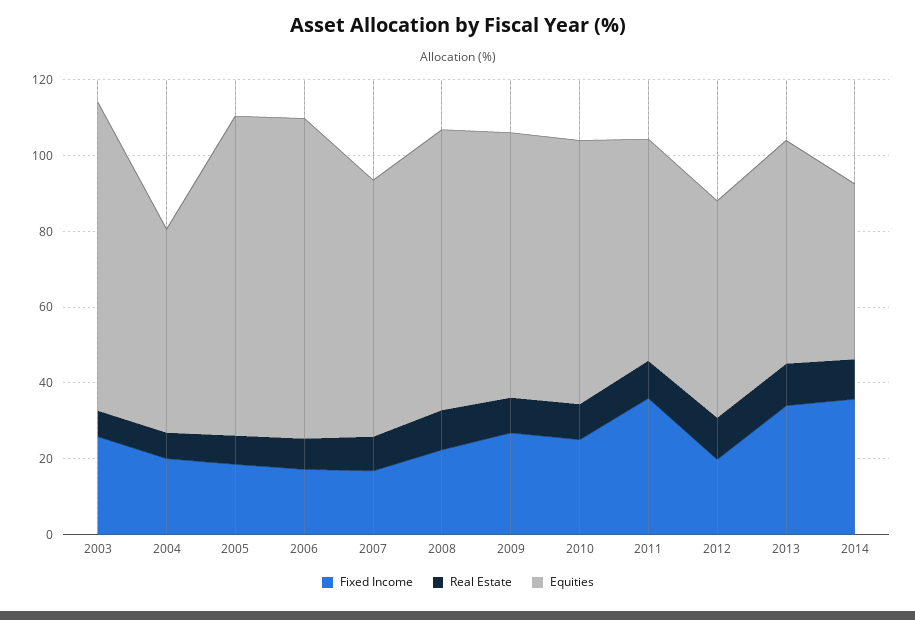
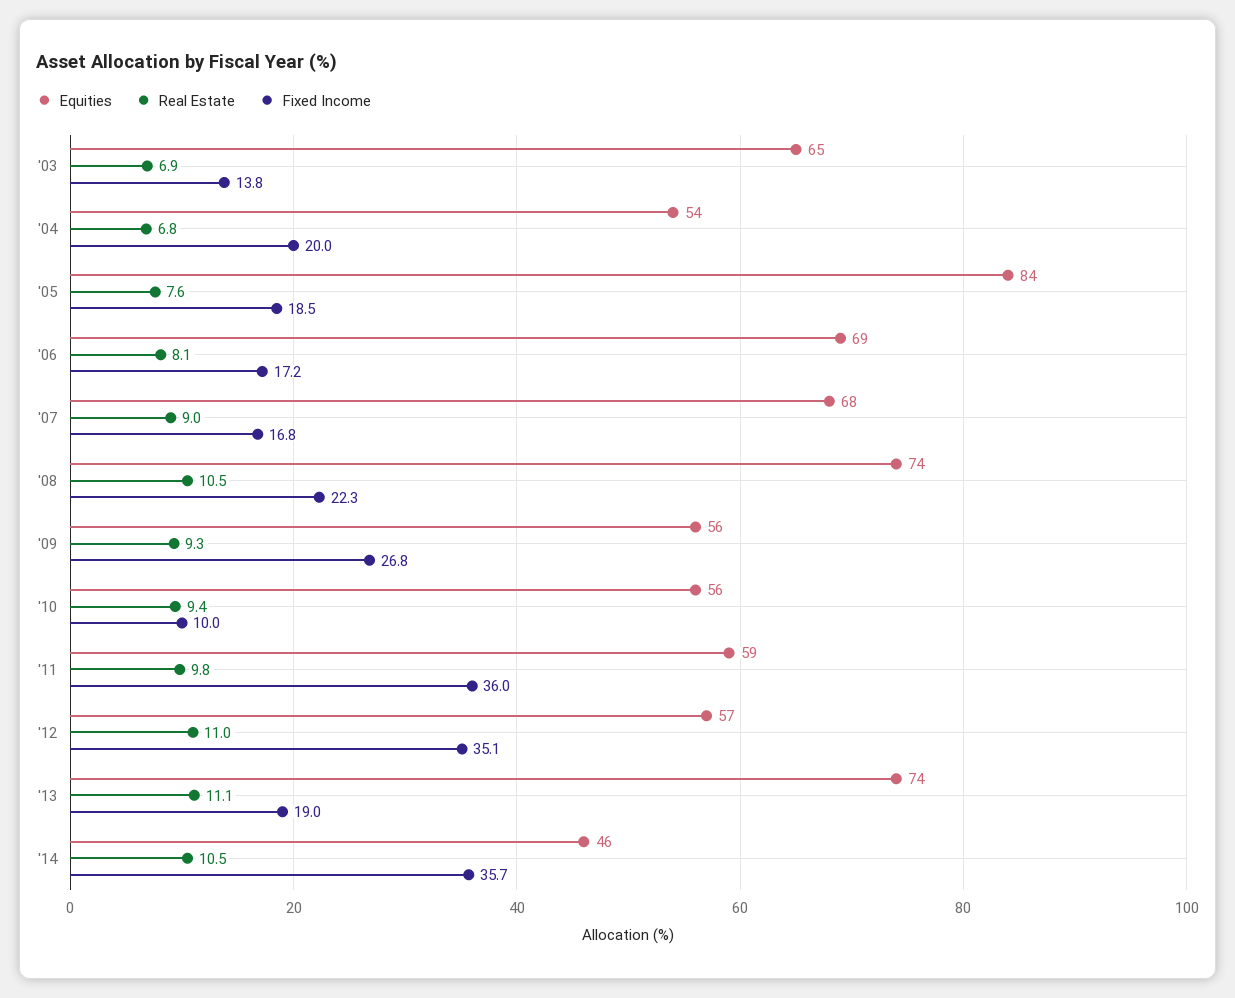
Fixed Income, 2003: 25 -> 13.8
Equities, 2003: 80 -> 65
Equities, 2006: 85 -> 69
Equities, 2009: 70 -> 56
Fixed Income, 2010: 25 -> 10
Equities, 2010: 70 -> 56
Fixed Income, 2012: 20 -> 35.1
Fixed Income, 2013: 35 -> 19
Equities, 2013: 60 -> 74

